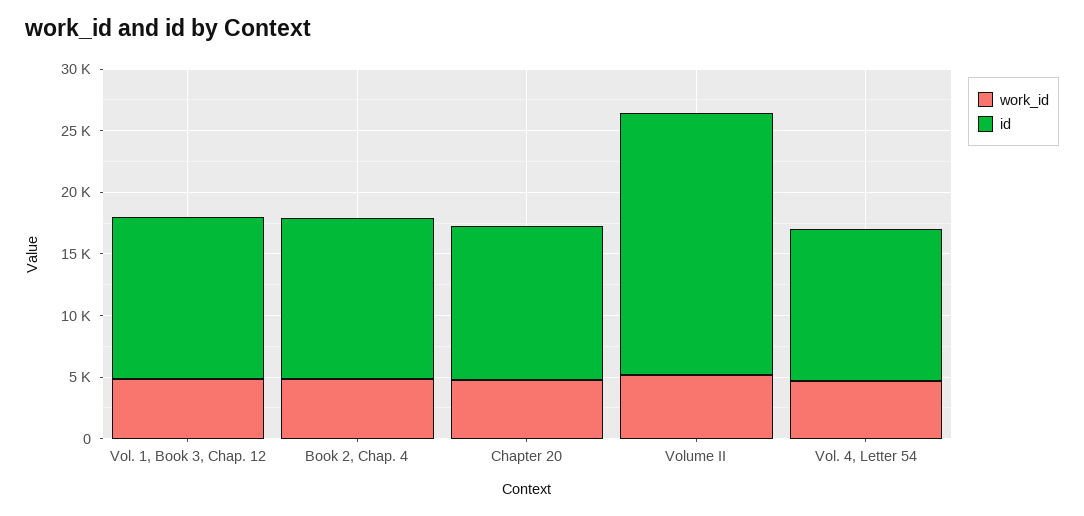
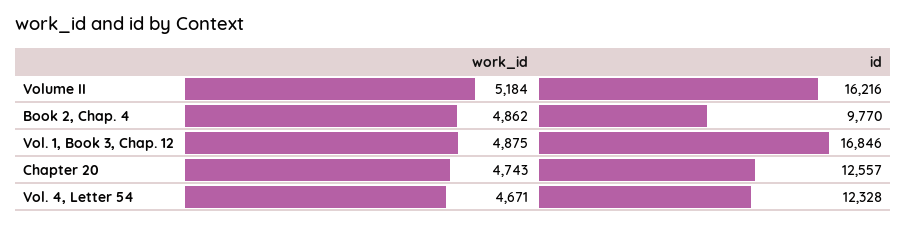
id, Vol. 1, Book 3, Chap. 12: 13000 -> 16846
id, Book 2, Chap. 4: 13000 -> 9770
id, Volume II: 21000 -> 16216

